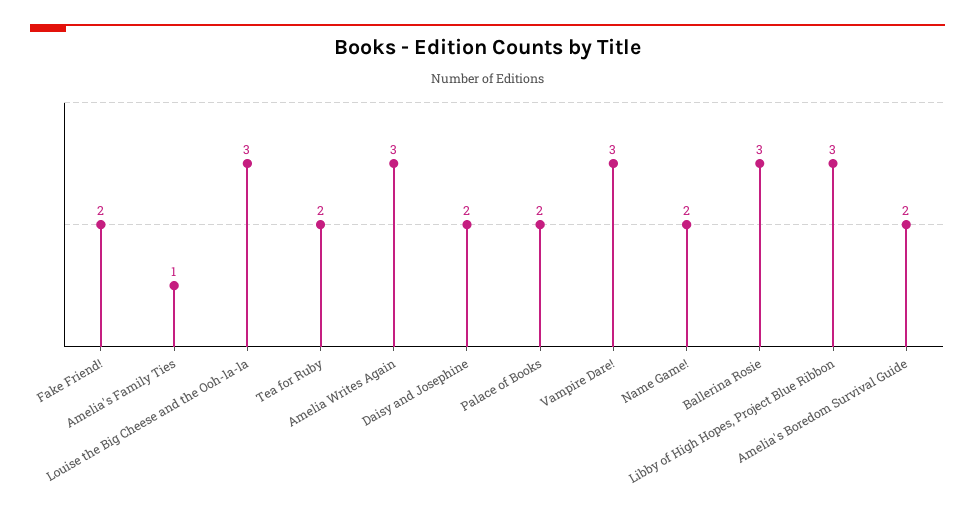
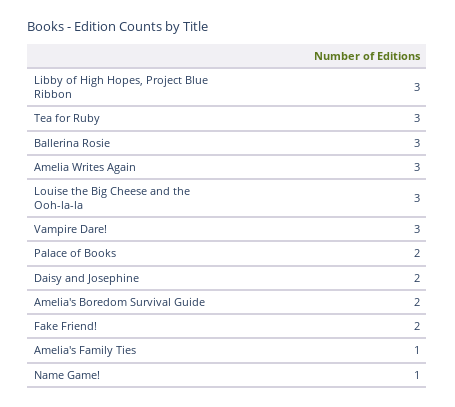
Tea for Ruby: 2 -> 3
Name Game!: 2 -> 1

